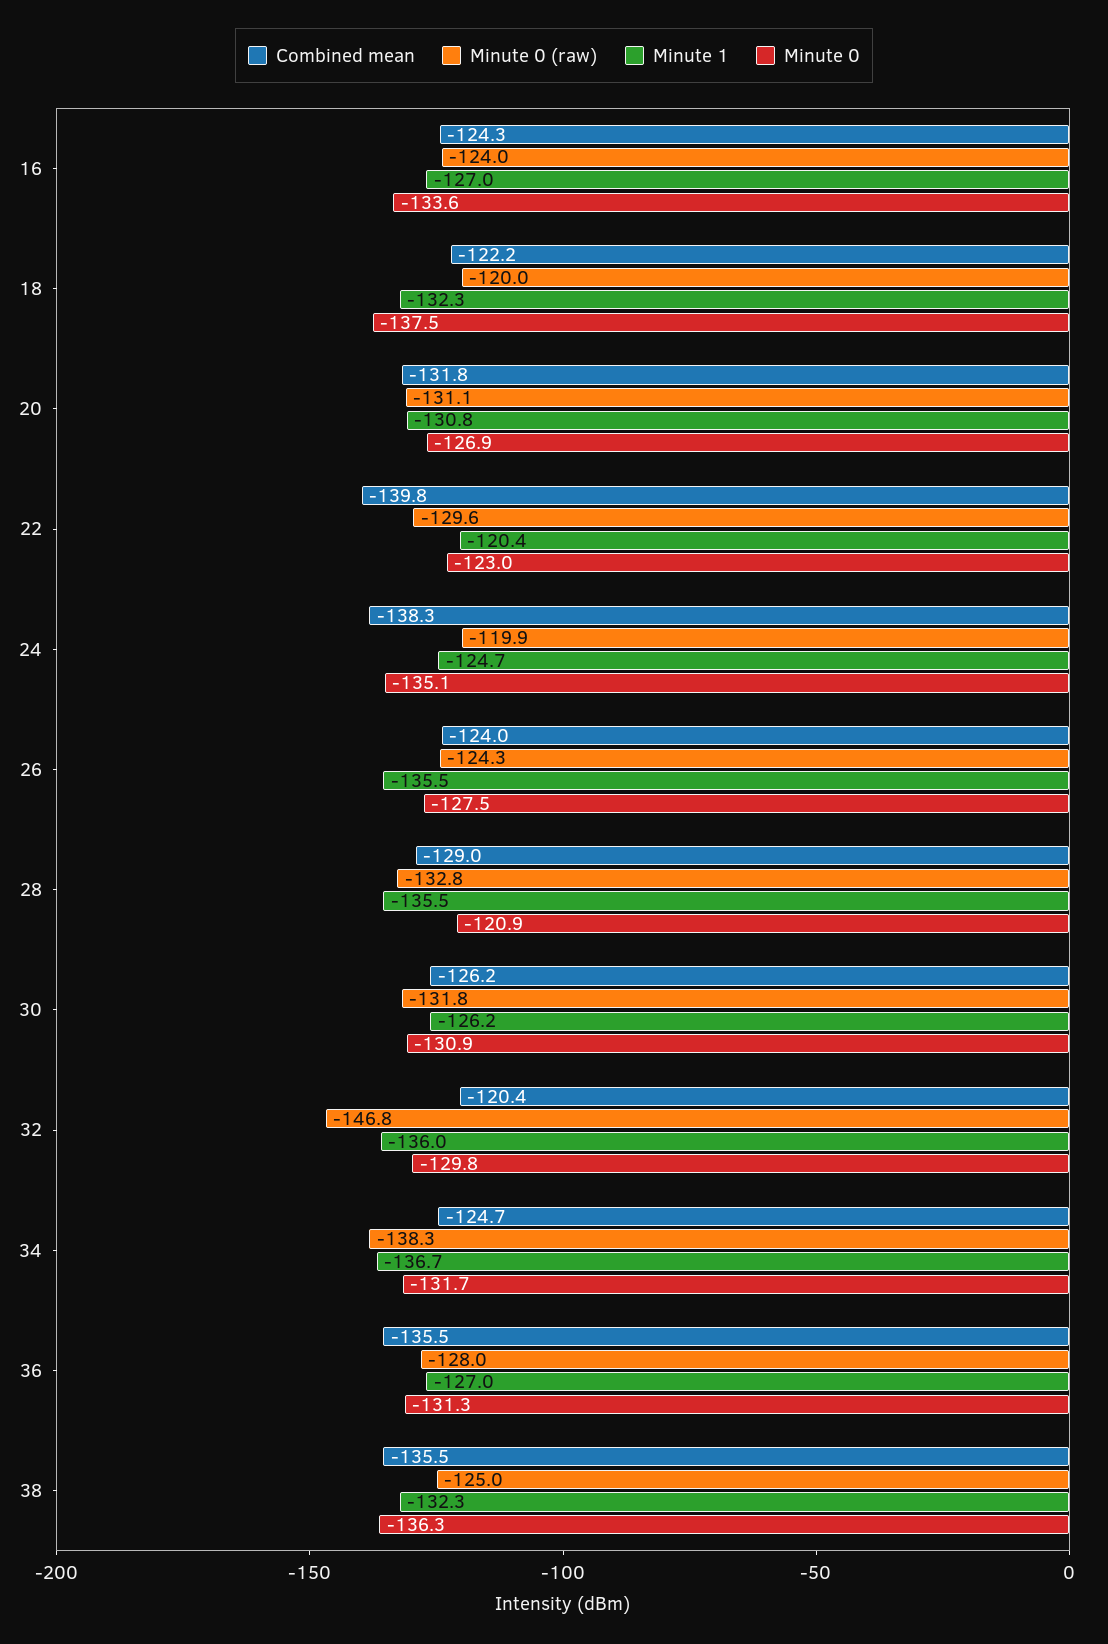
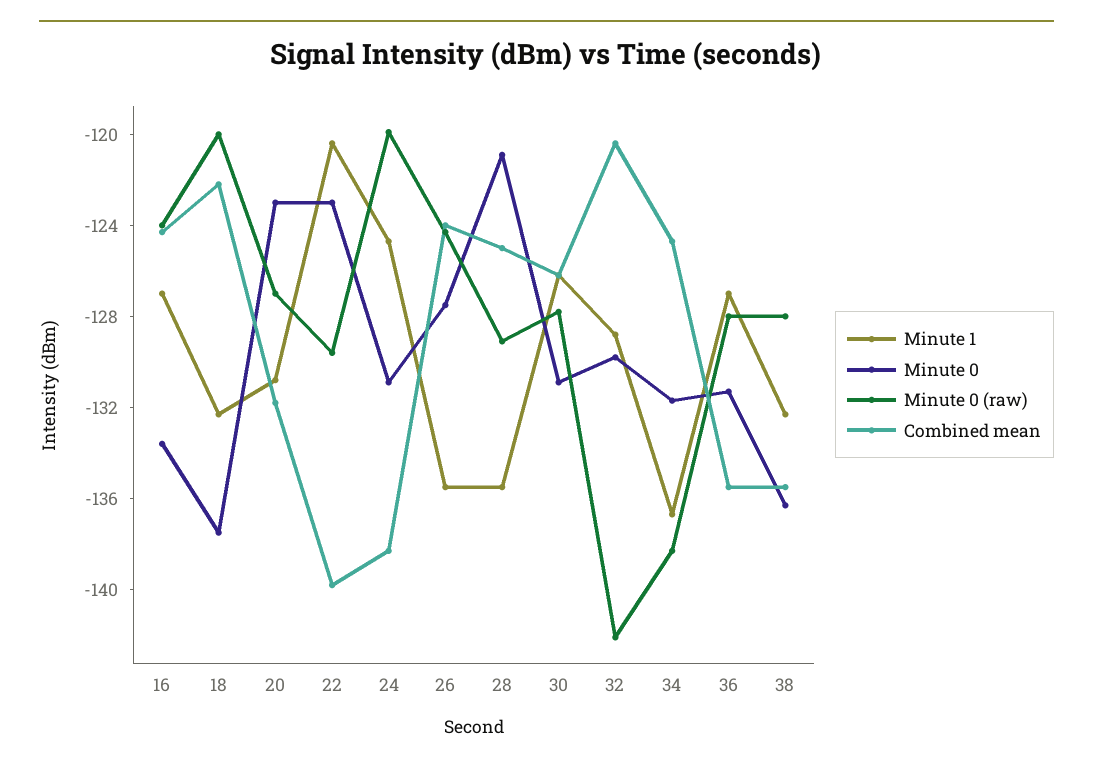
Minute 0 (raw), 20: -131.1 -> -127
Minute 0, 20: -126.9 -> -123
Minute 0, 24: -135.1 -> -131
Combined mean, 28: -129 -> -125
Minute 0 (raw), 28: -132.8 -> -129
Minute 0 (raw), 30: -131.8 -> -128
Minute 0 (raw), 32: -146.8 -> -142
Minute 1, 32: -136 -> -129
Minute 0 (raw), 38: -125 -> -128

